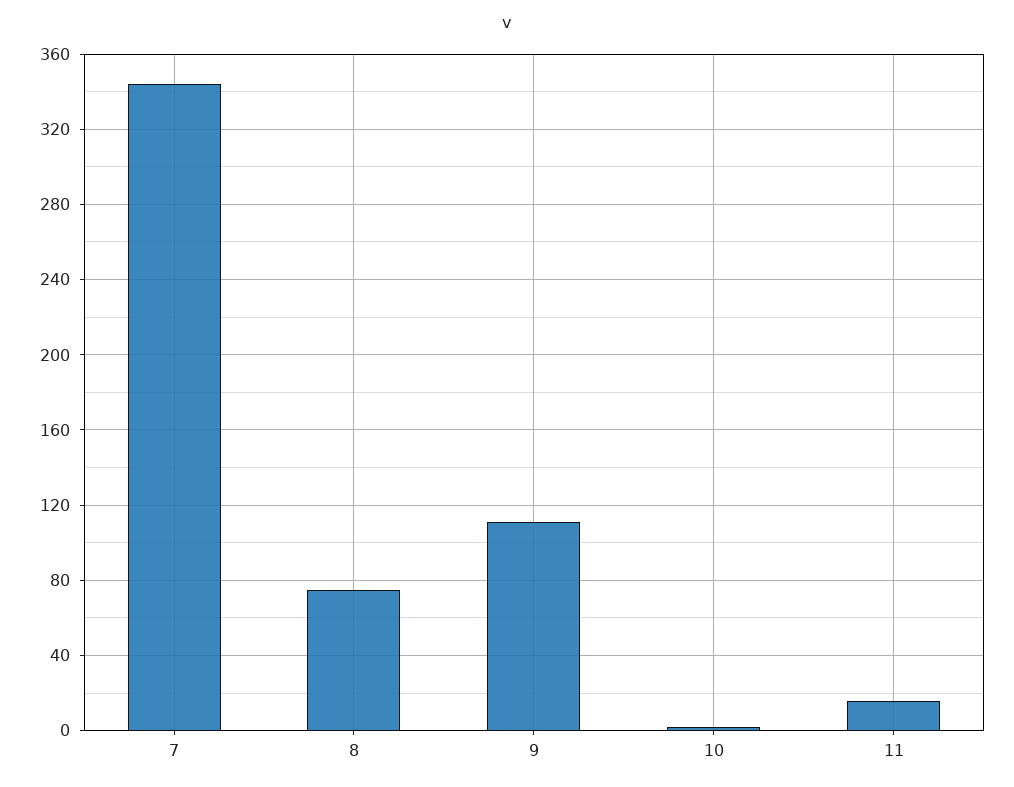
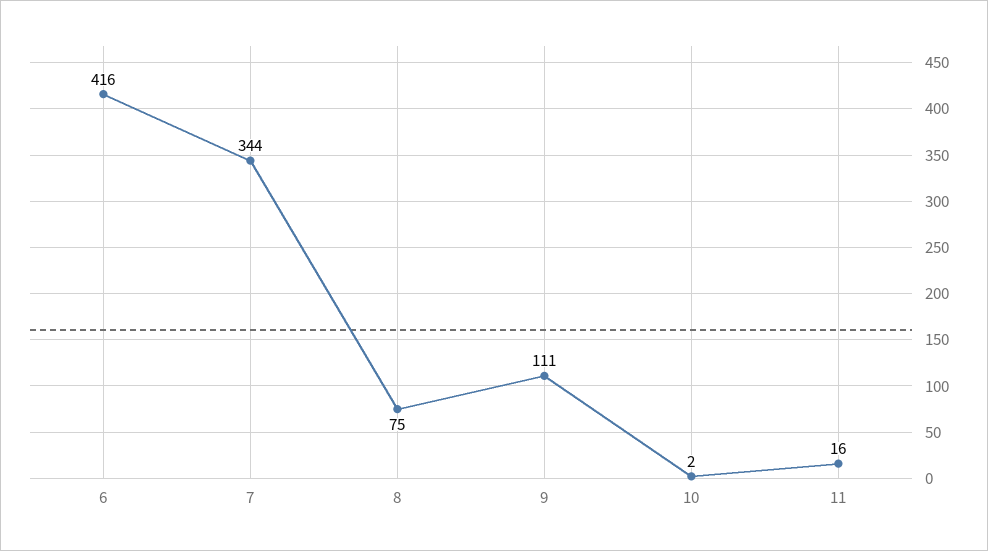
6: none -> 416

